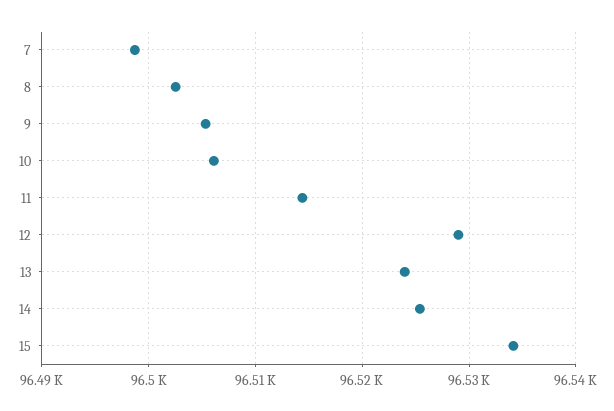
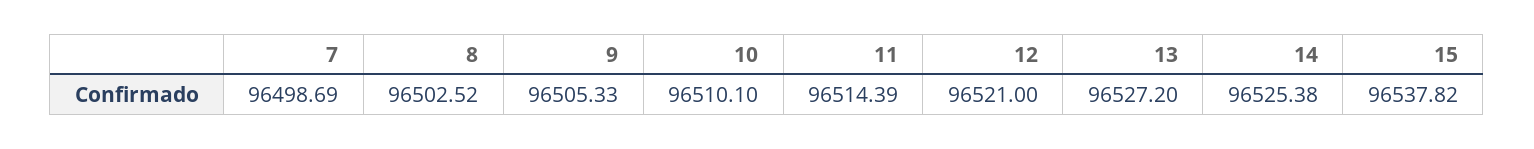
10: 96506 -> 96510.1
12: 96529 -> 96521
13: 96524 -> 96527.2
15: 96534 -> 96537.82

